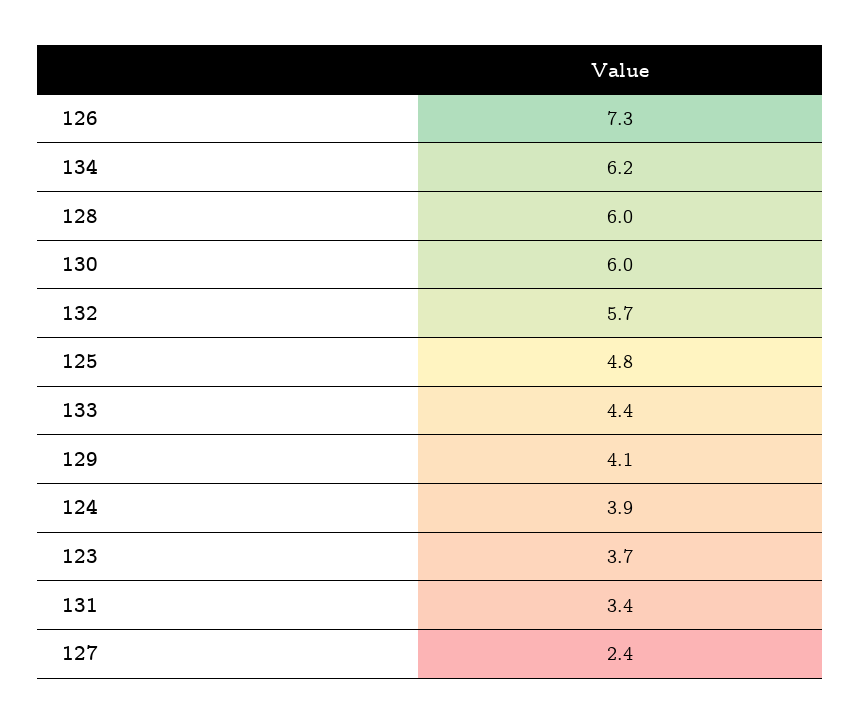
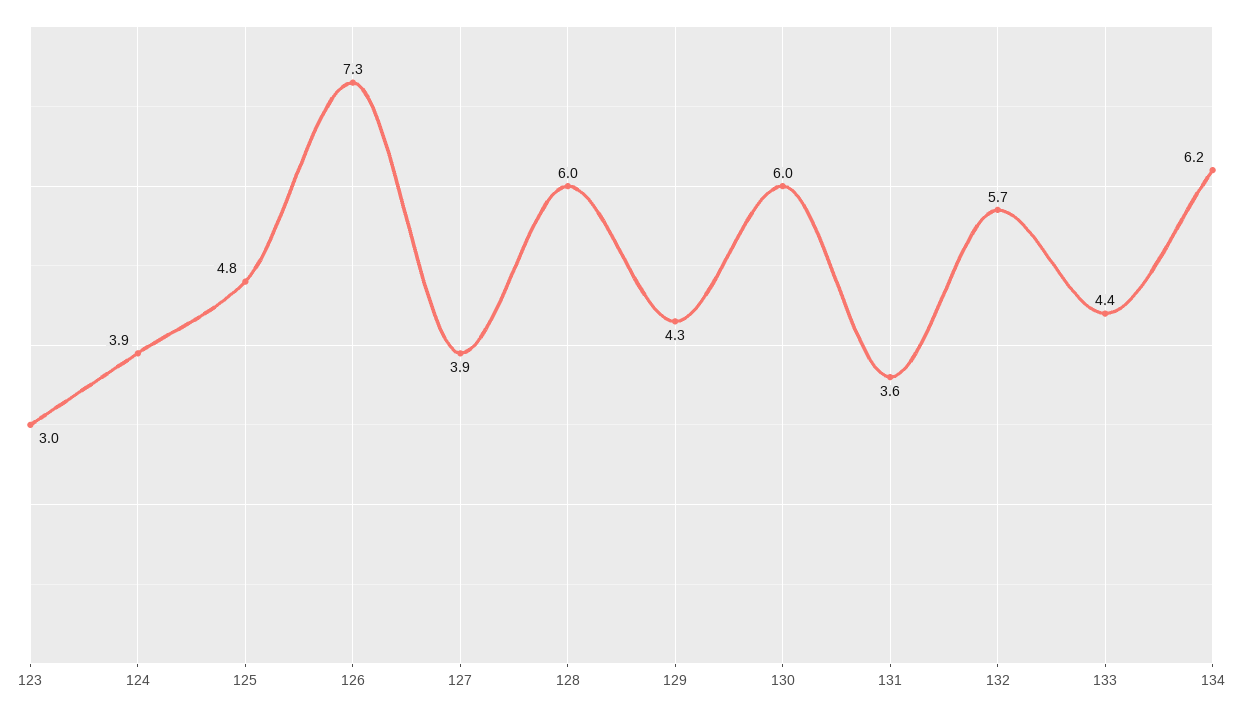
129: 4.1 -> 4.3
123: 3.7 -> 3
131: 3.4 -> 3.6
127: 2.4 -> 3.9

